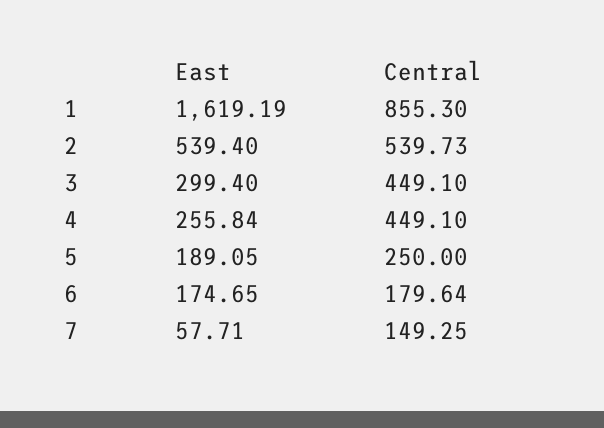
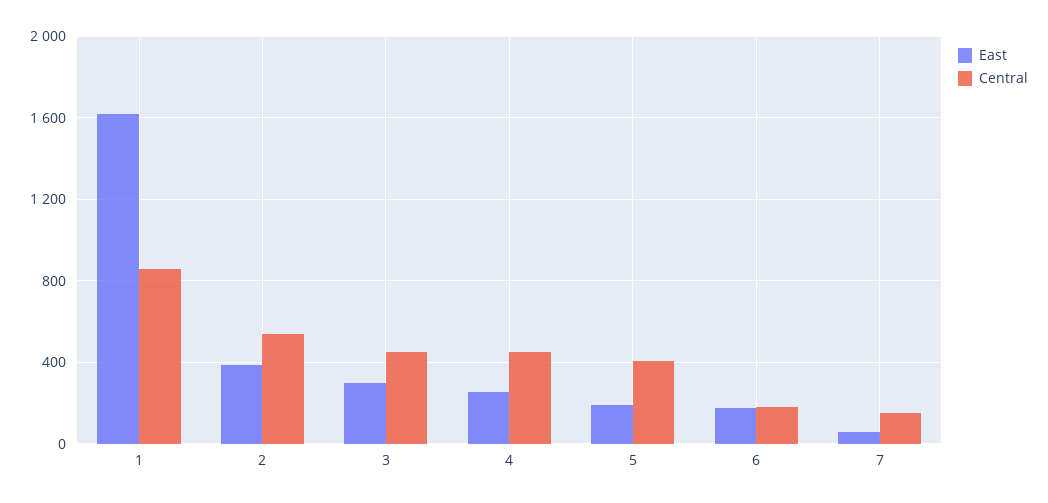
East, 2: 539.4 -> 400
Central, 5: 250 -> 400

